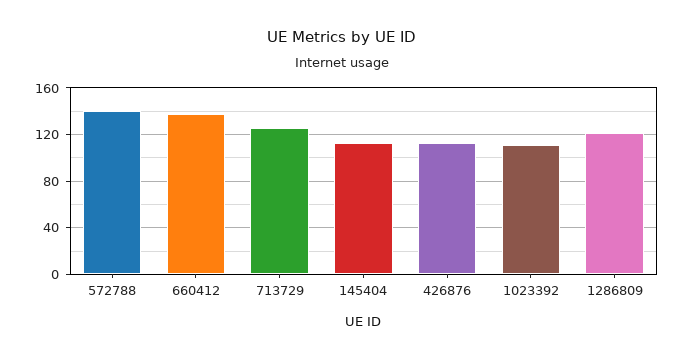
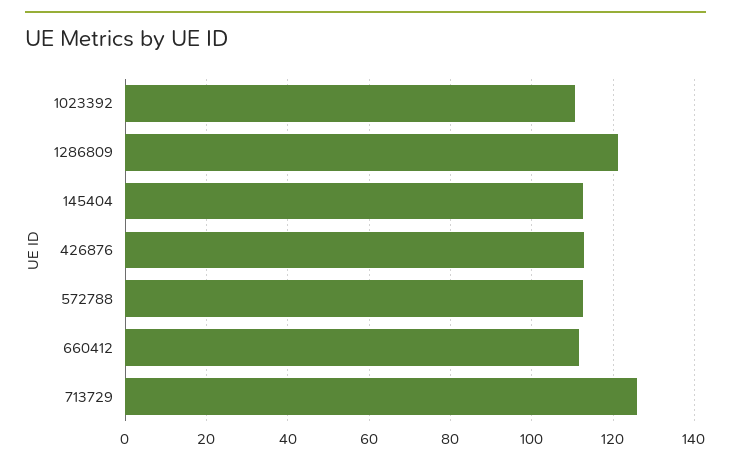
572788: 140 -> 112
660412: 140 -> 112

